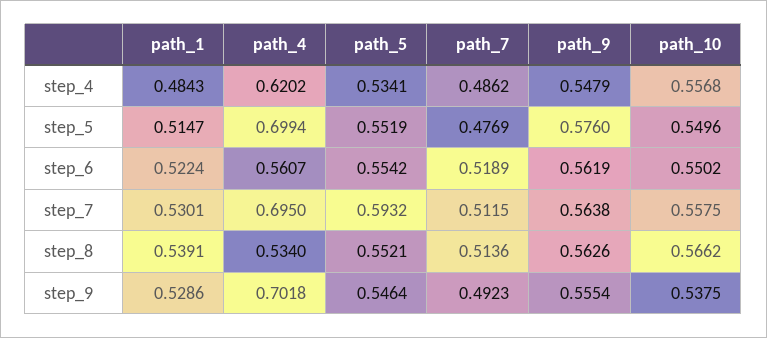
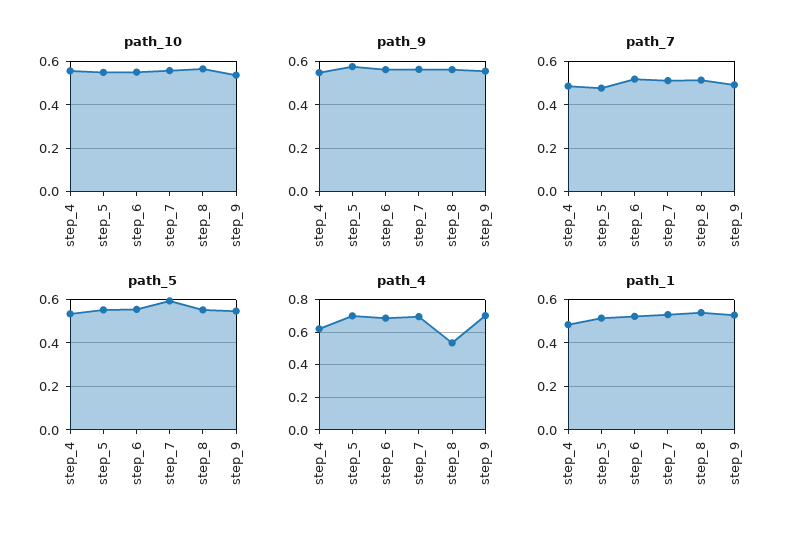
path_4, step_6: 0.5607 -> 0.7

